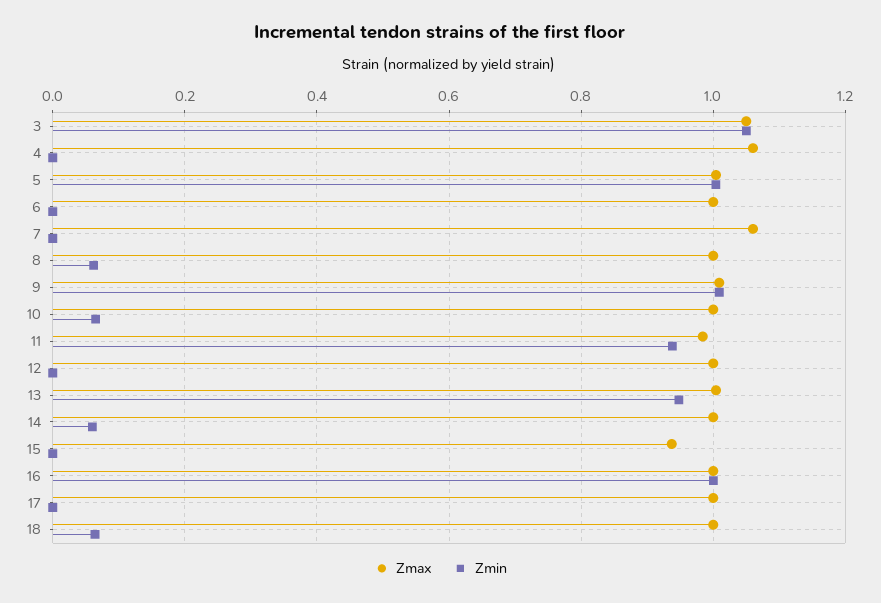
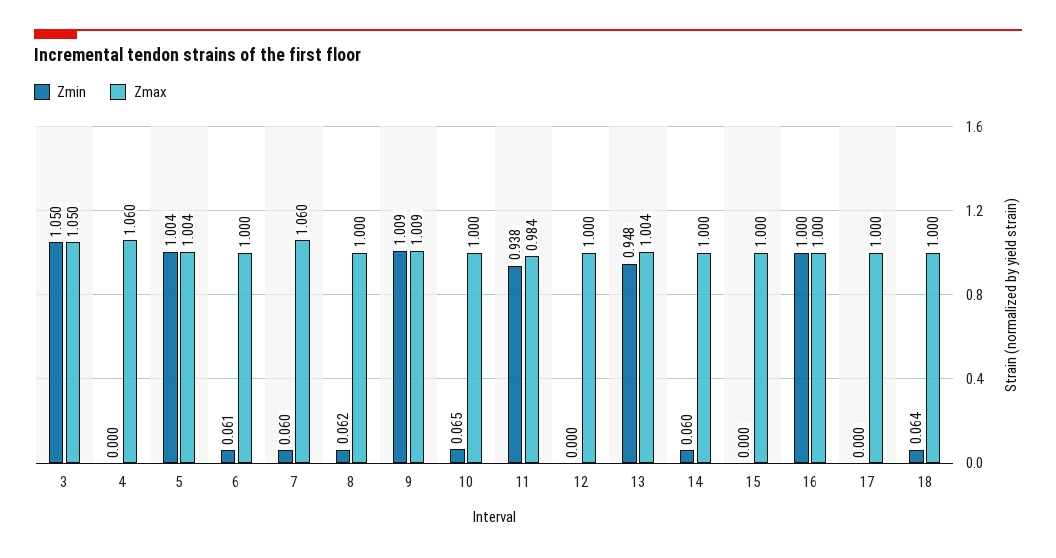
Zmin, 6: 0 -> 0.061
Zmin, 7: 0 -> 0.06
Zmax, 15: 0.94 -> 1

